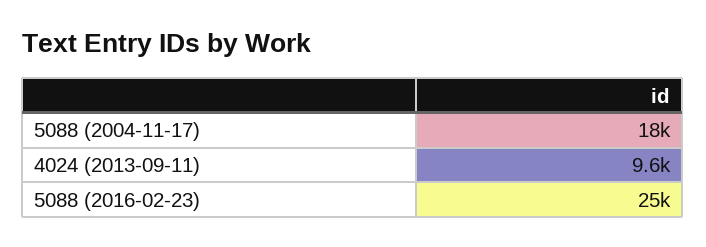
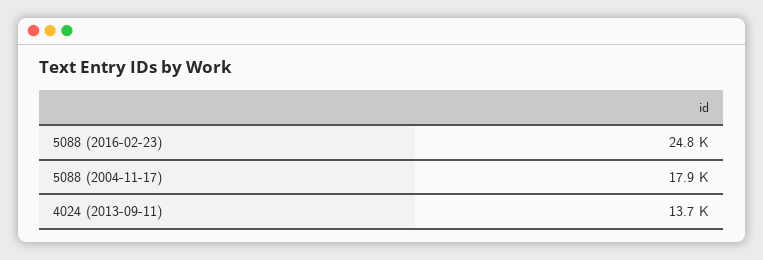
4024 (2013-09-11): 9600 -> 13700

